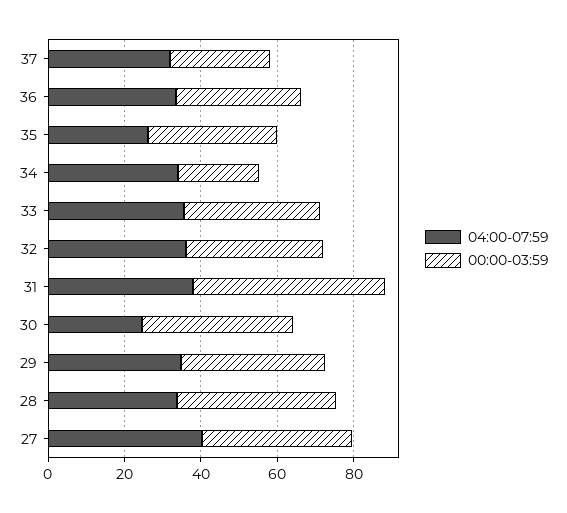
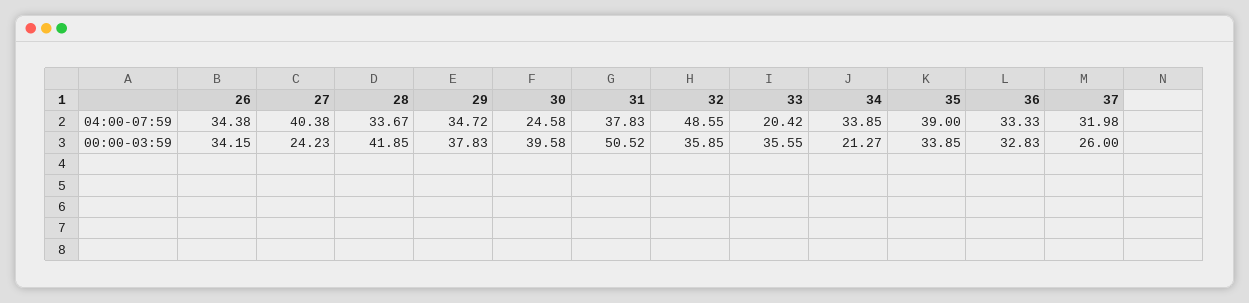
04:00-07:59, 35: 25 -> 39
04:00-07:59, 33: 35 -> 20.42
04:00-07:59, 32: 35 -> 48.55
00:00-03:59, 27: 40 -> 24.23
04:00-07:59, 26: none -> 34.38
00:00-03:59, 26: none -> 34.15

